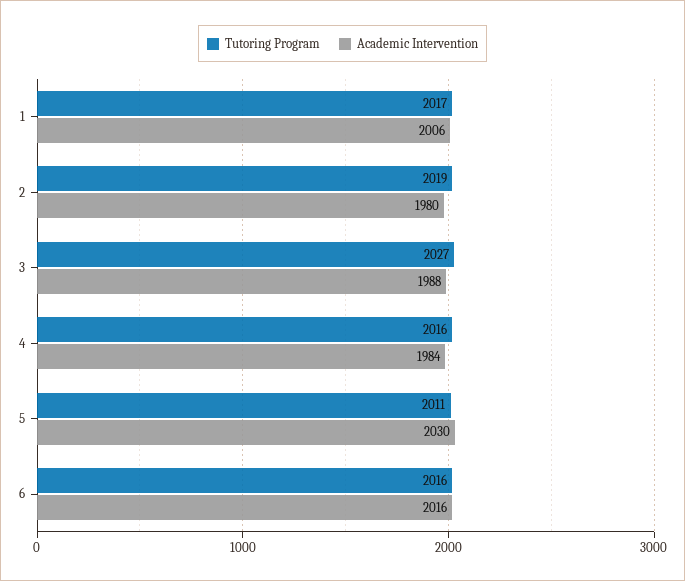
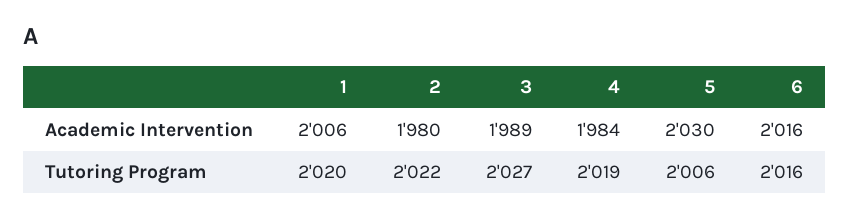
Tutoring Program, 1: 2017 -> 2020
Tutoring Program, 2: 2019 -> 2022
Academic Intervention, 3: 1988 -> 1989
Tutoring Program, 4: 2016 -> 2019
Tutoring Program, 5: 2011 -> 2006

